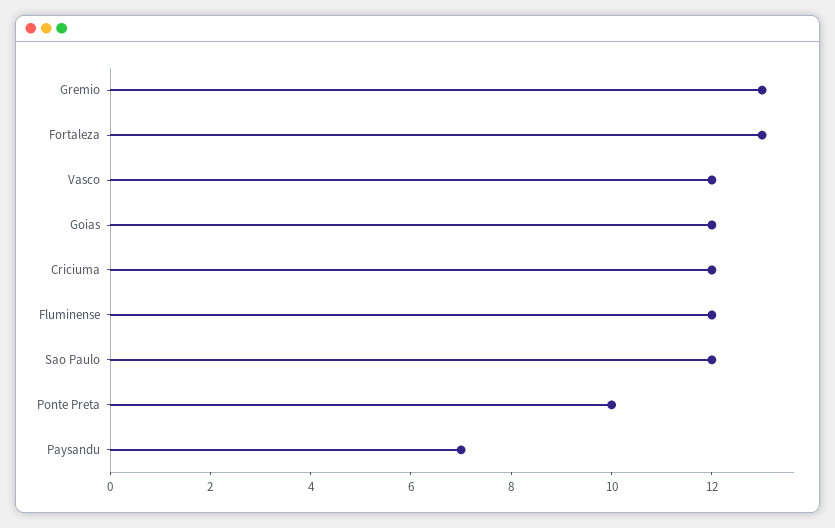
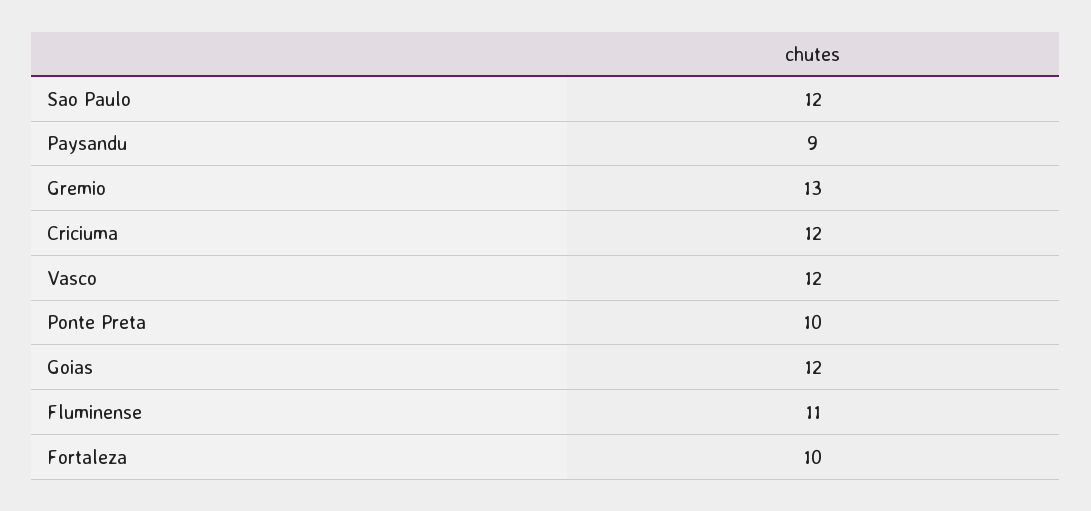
Fortaleza: 13 -> 10
Fluminense: 12 -> 11
Paysandu: 7 -> 9

